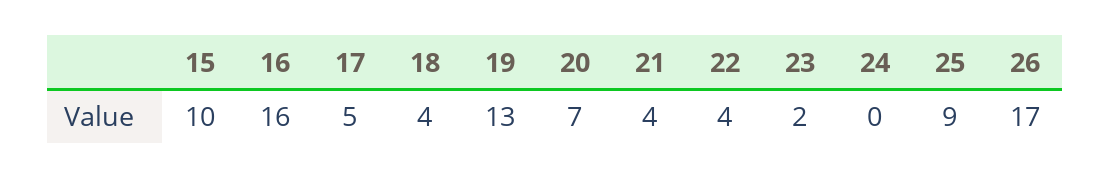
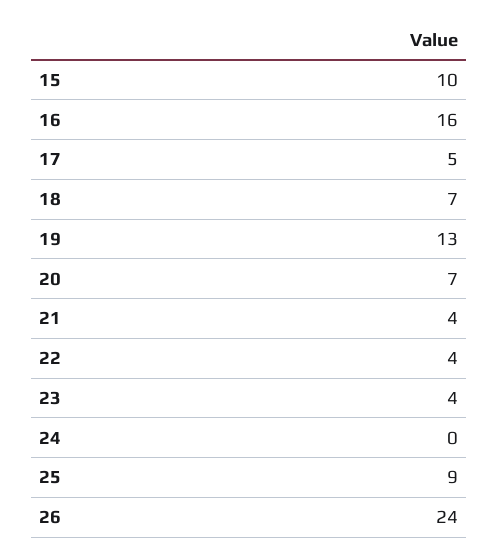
18: 4 -> 7
23: 2 -> 4
26: 17 -> 24

